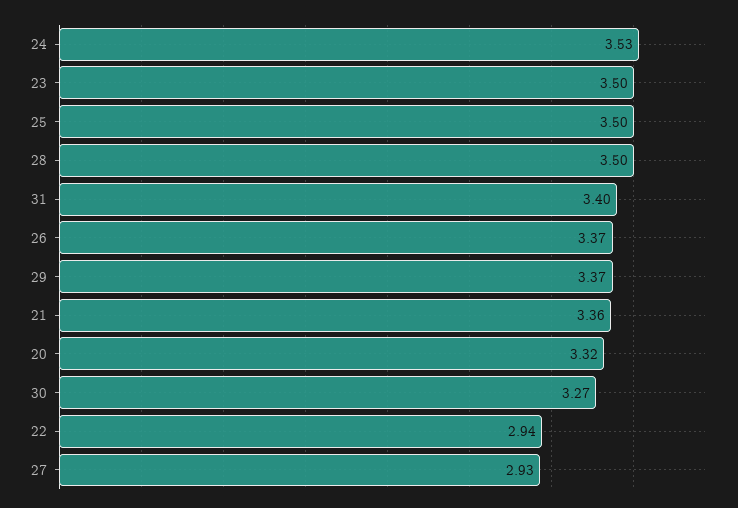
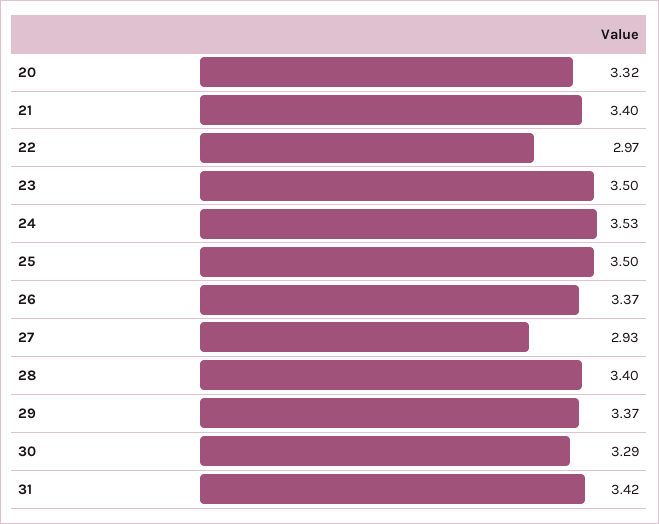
28: 3.5 -> 3.4
31: 3.4 -> 3.42
21: 3.36 -> 3.4
30: 3.27 -> 3.29
22: 2.94 -> 2.97

